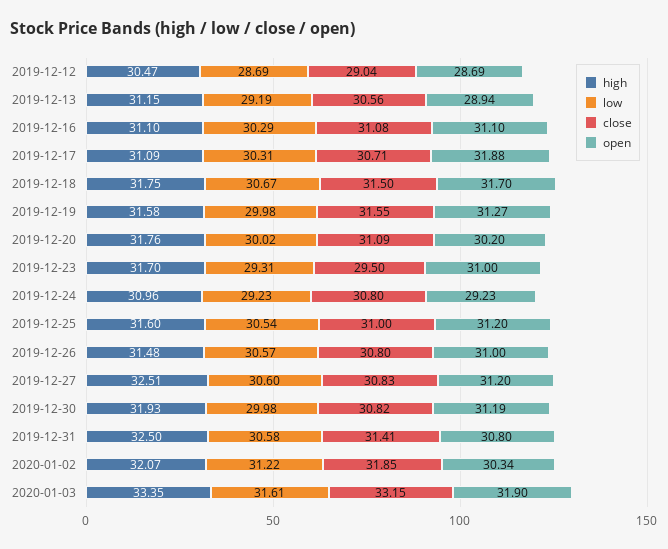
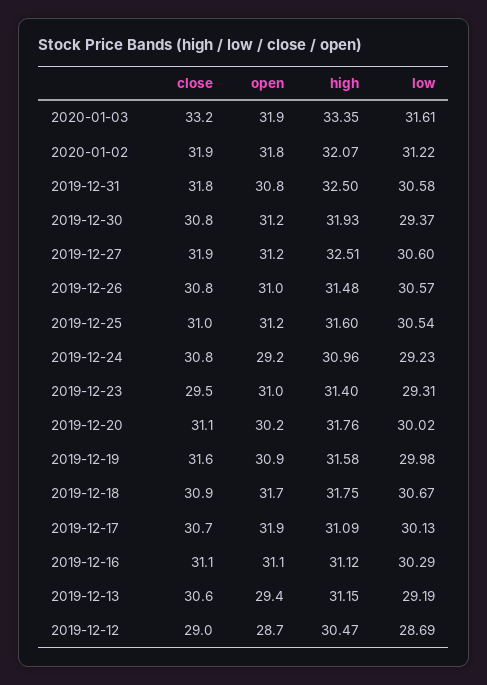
open, 2019-12-13: 28.94 -> 29.4
high, 2019-12-16: 31.1 -> 31.12
low, 2019-12-17: 30.31 -> 30.13
close, 2019-12-18: 31.5 -> 30.9
open, 2019-12-19: 31.27 -> 30.9
high, 2019-12-23: 31.7 -> 31.4
close, 2019-12-27: 30.83 -> 31.9
low, 2019-12-30: 29.98 -> 29.37
close, 2019-12-31: 31.41 -> 31.8
open, 2020-01-02: 30.34 -> 31.8

